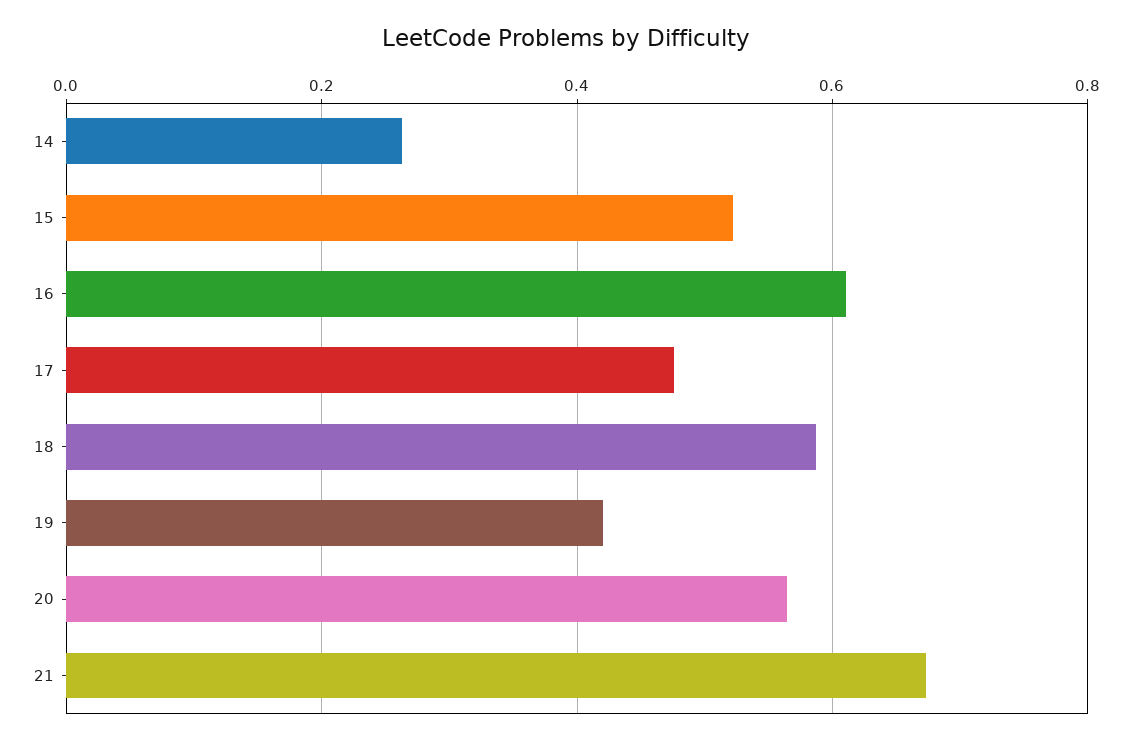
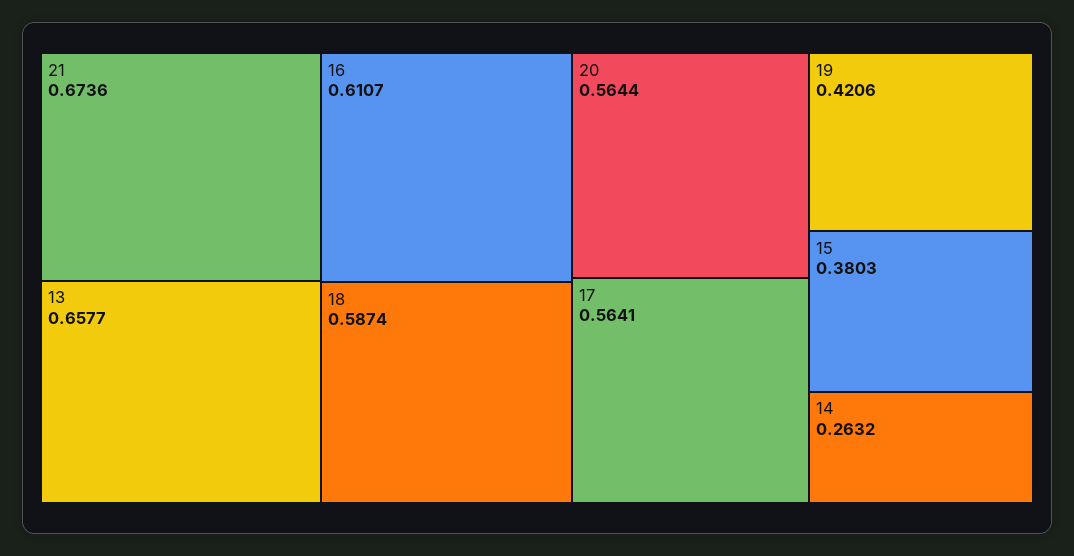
15: 0.52 -> 0.3803
17: 0.48 -> 0.5641
13: none -> 0.6577

